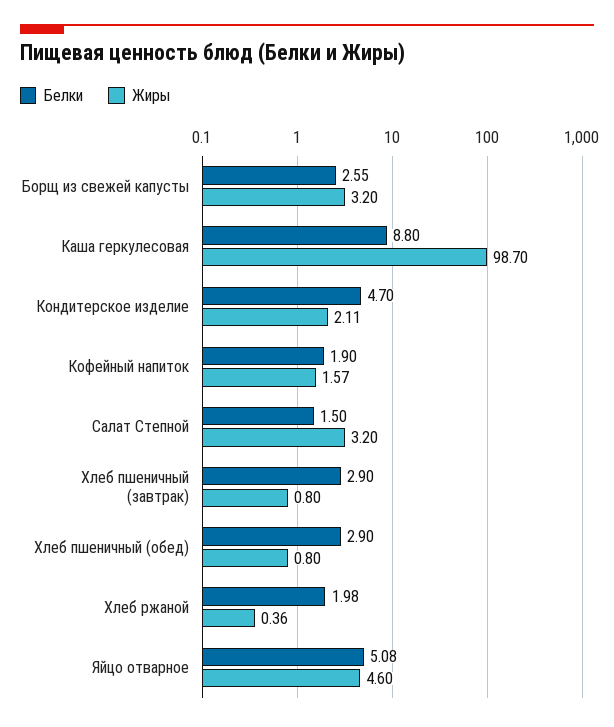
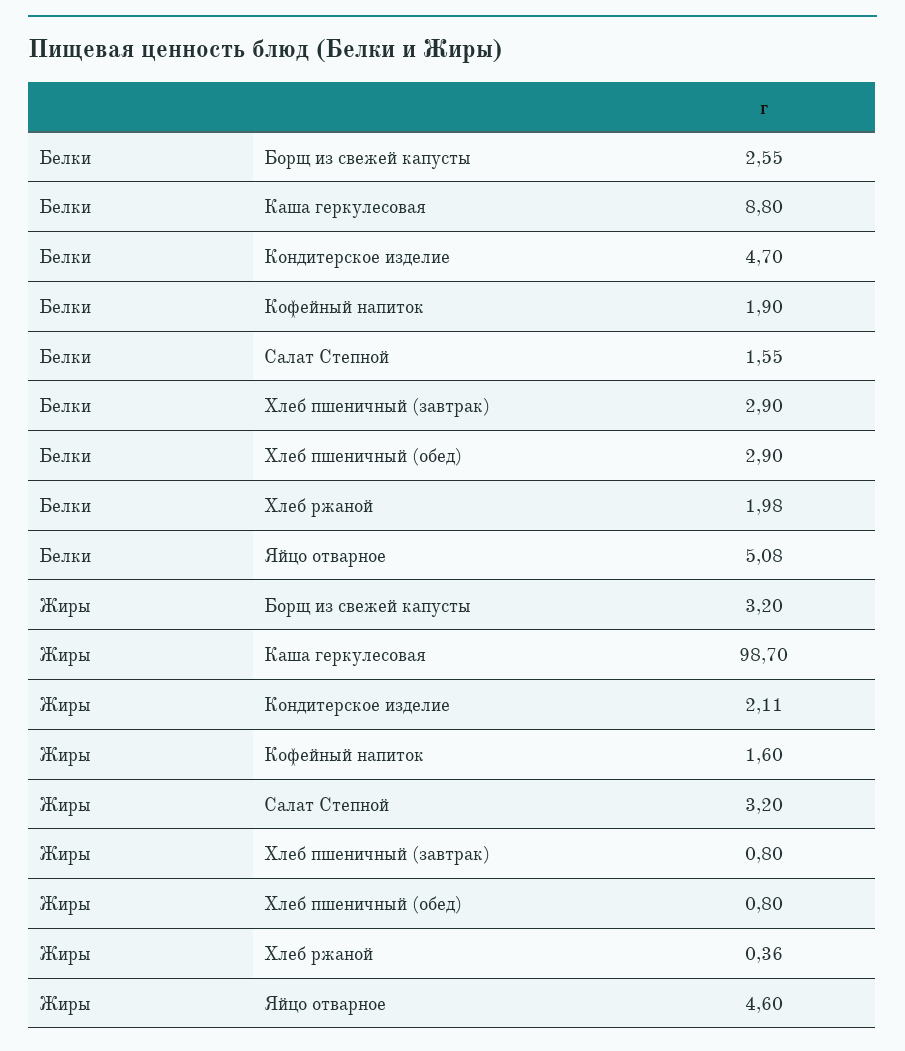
Жиры, Кофейный напиток: 1.57 -> 1.6
Белки, Салат Степной: 1.5 -> 1.55

